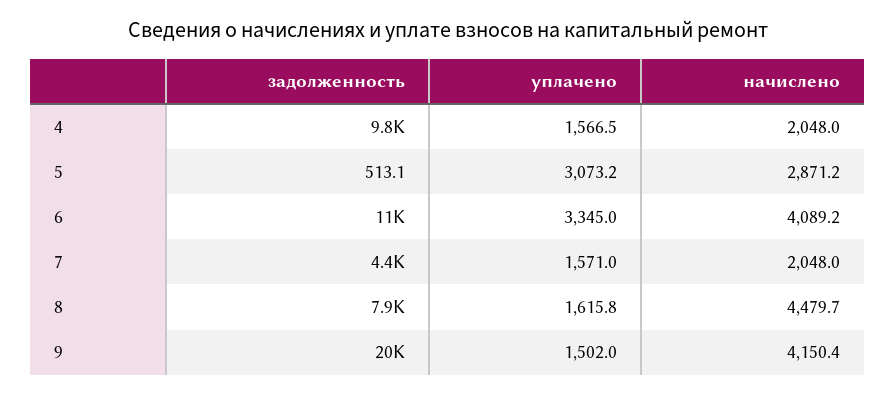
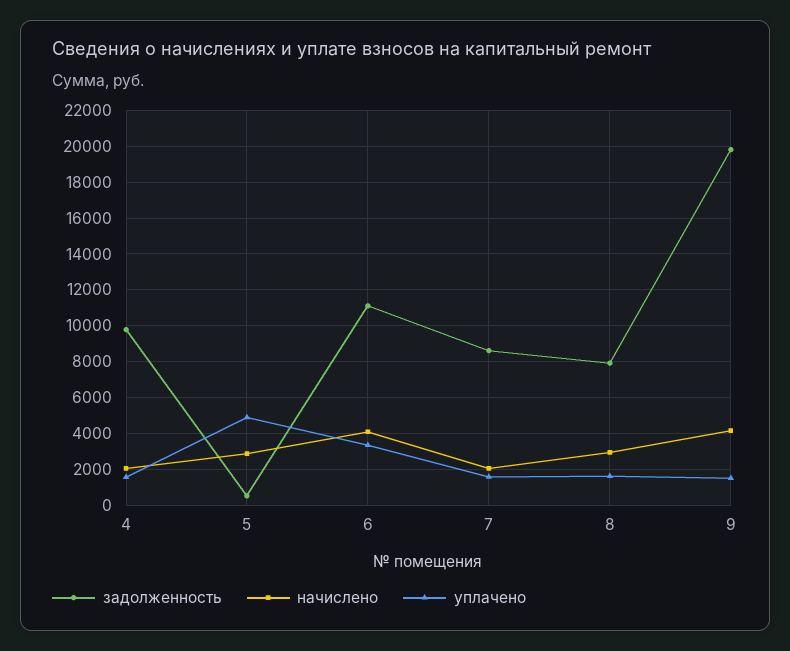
уплачено, 5: 3073.2 -> 5000
задолженность, 7: 4400 -> 8500
начислено, 8: 4479.7 -> 3000

